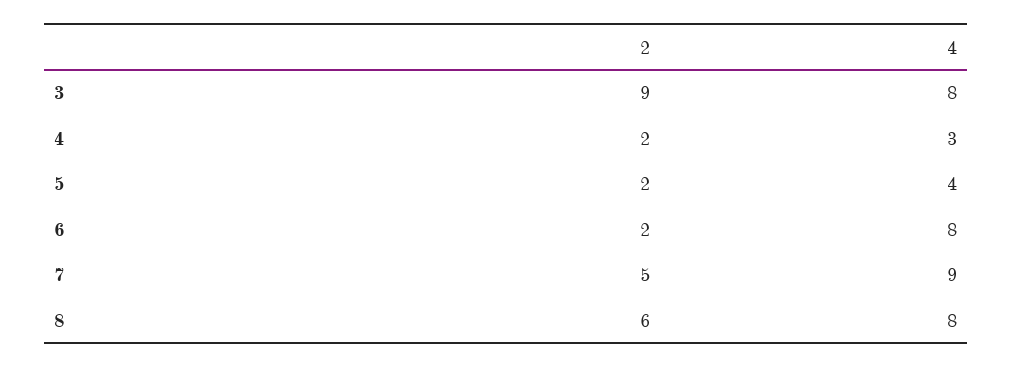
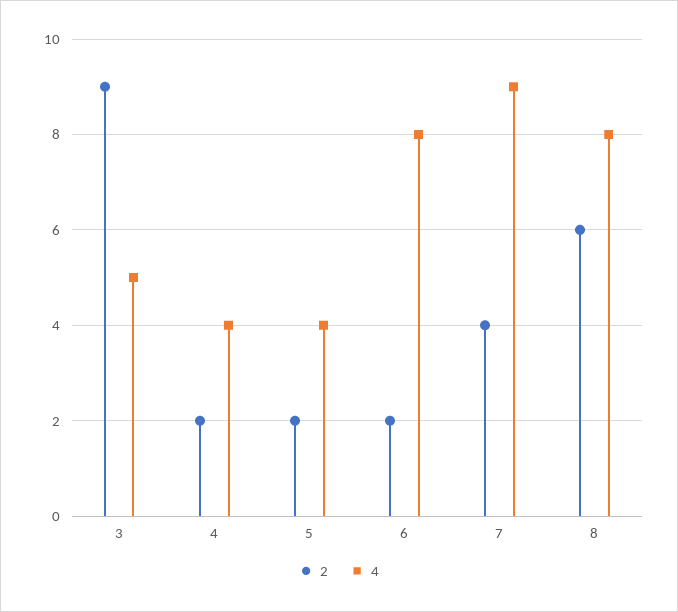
4, 3: 8 -> 5
4, 4: 3 -> 4
2, 7: 5 -> 4

